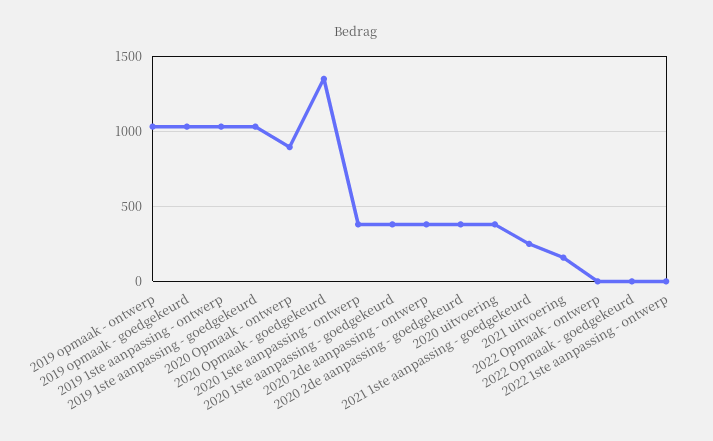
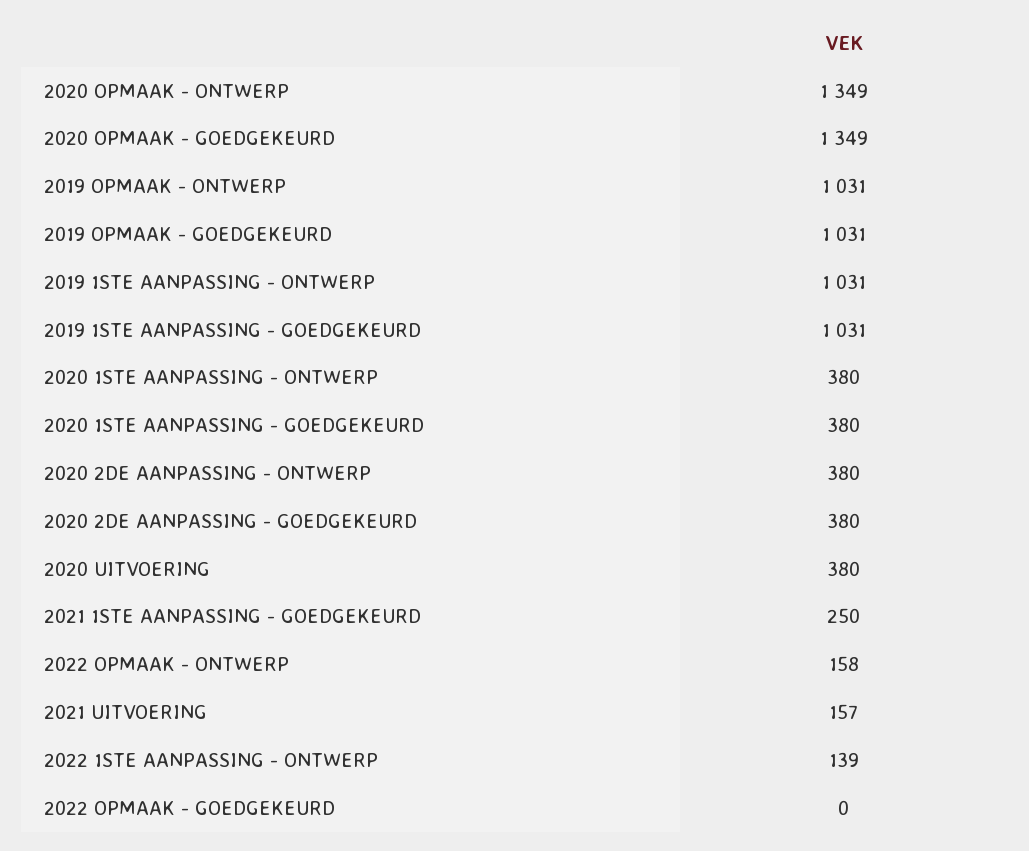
2020 Opmaak - ontwerp: 900 -> 1349
2022 Opmaak - ontwerp: 0 -> 158
2022 1ste aanpassing - ontwerp: 0 -> 139

